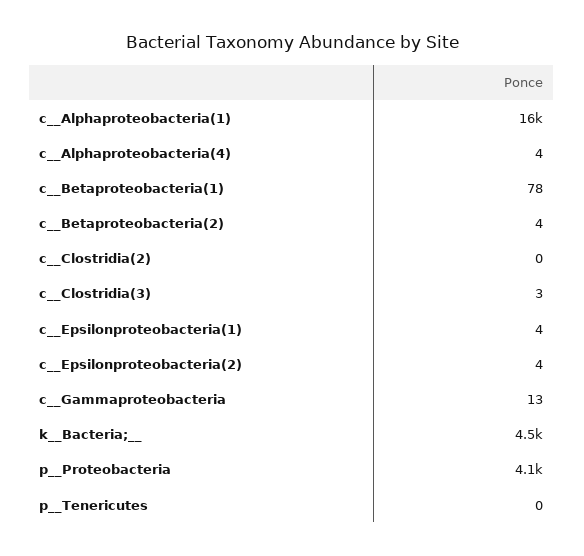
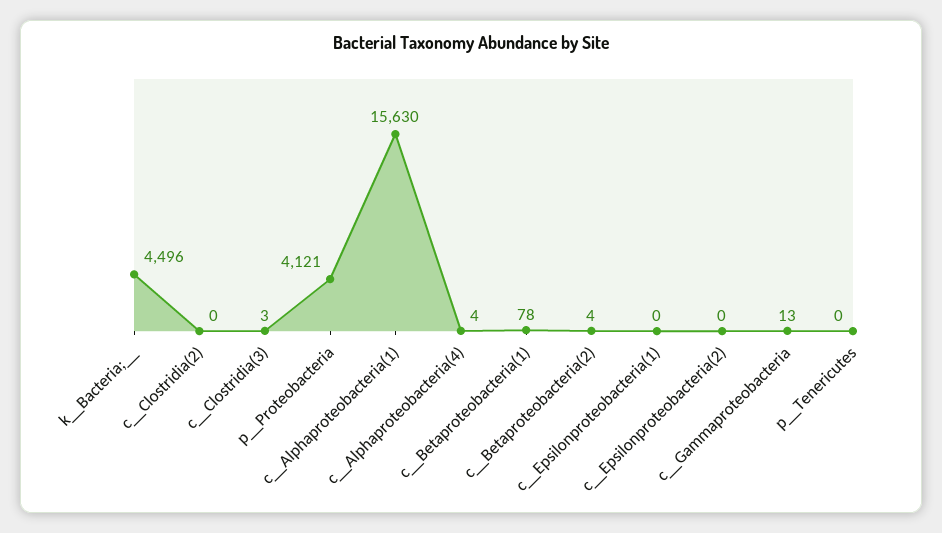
c__Epsilonproteobacteria(1): 4 -> 0
c__Epsilonproteobacteria(2): 4 -> 0

